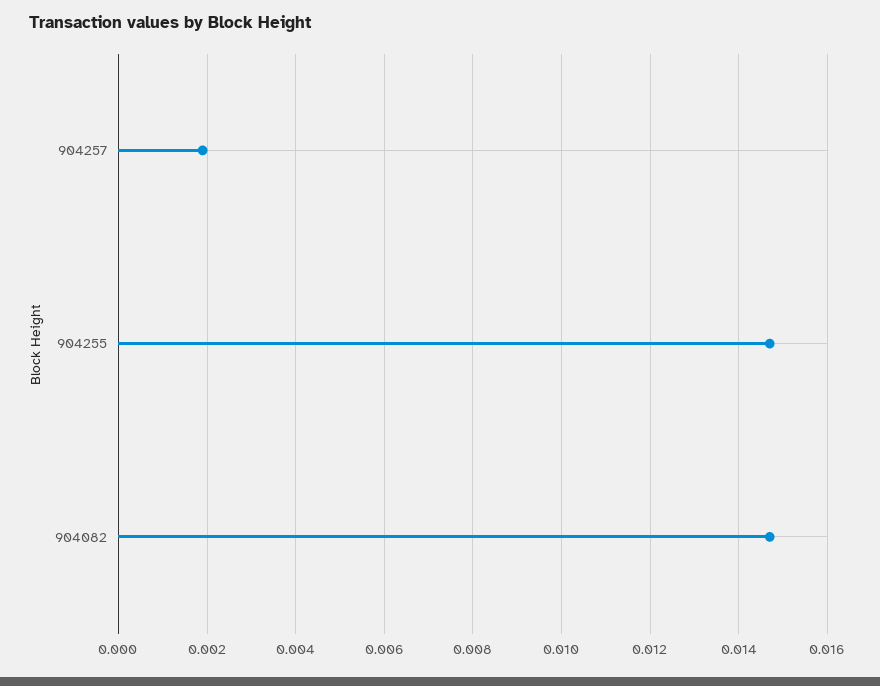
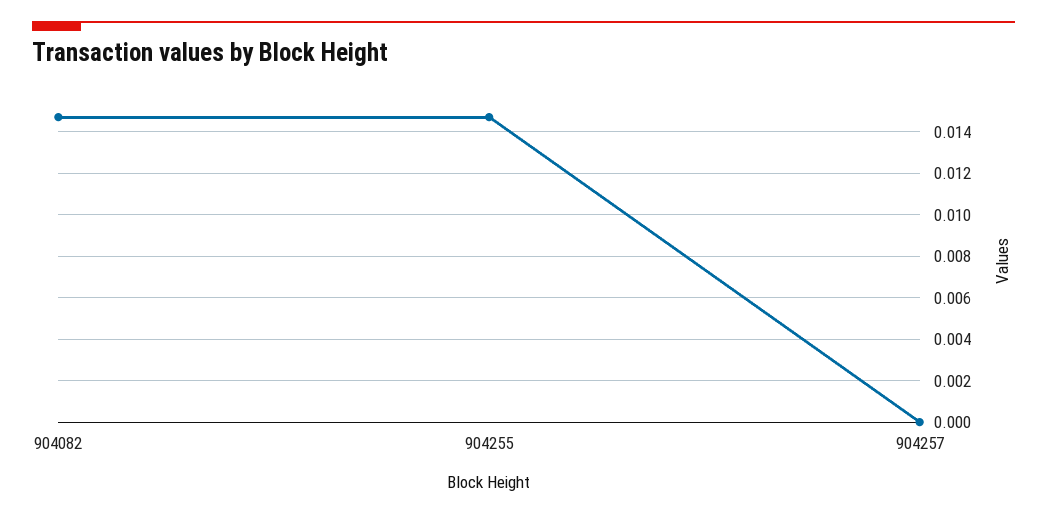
904257: 0.002 -> 0

